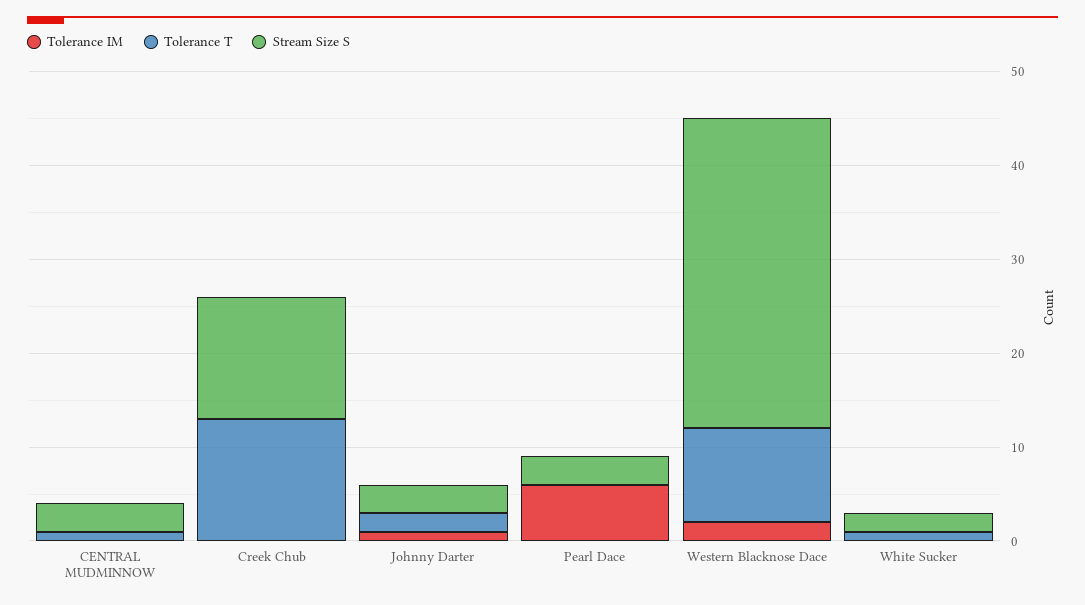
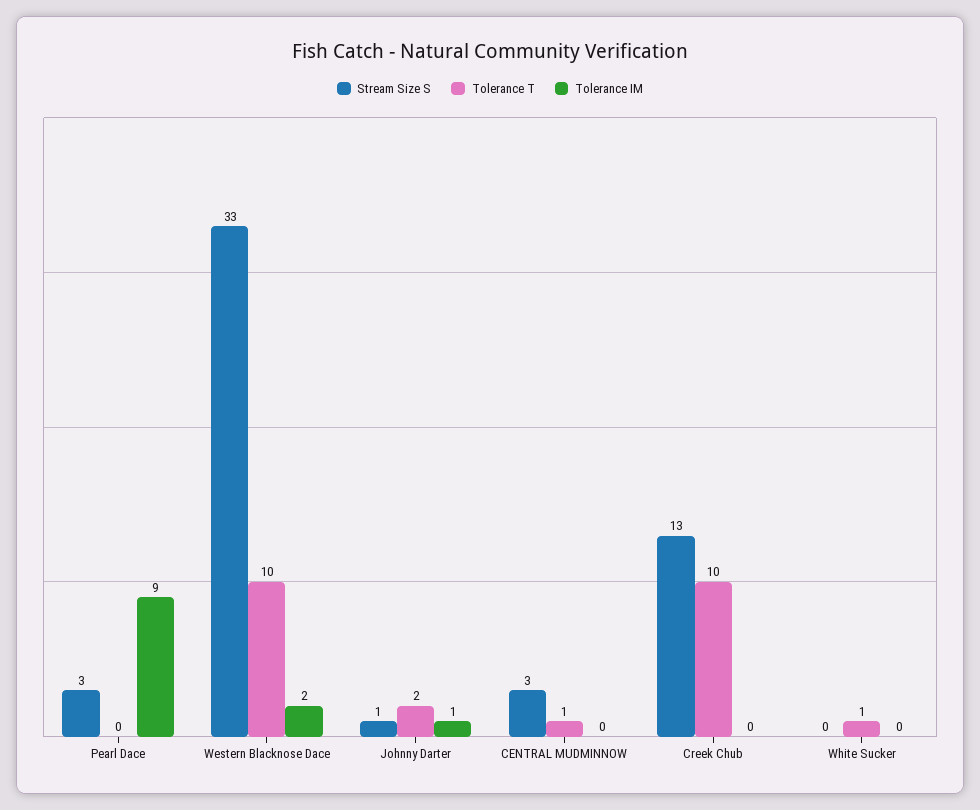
Tolerance T, Creek Chub: 13 -> 10
Stream Size S, Johnny Darter: 3 -> 1
Tolerance IM, Pearl Dace: 6 -> 9
Stream Size S, White Sucker: 2 -> 0

